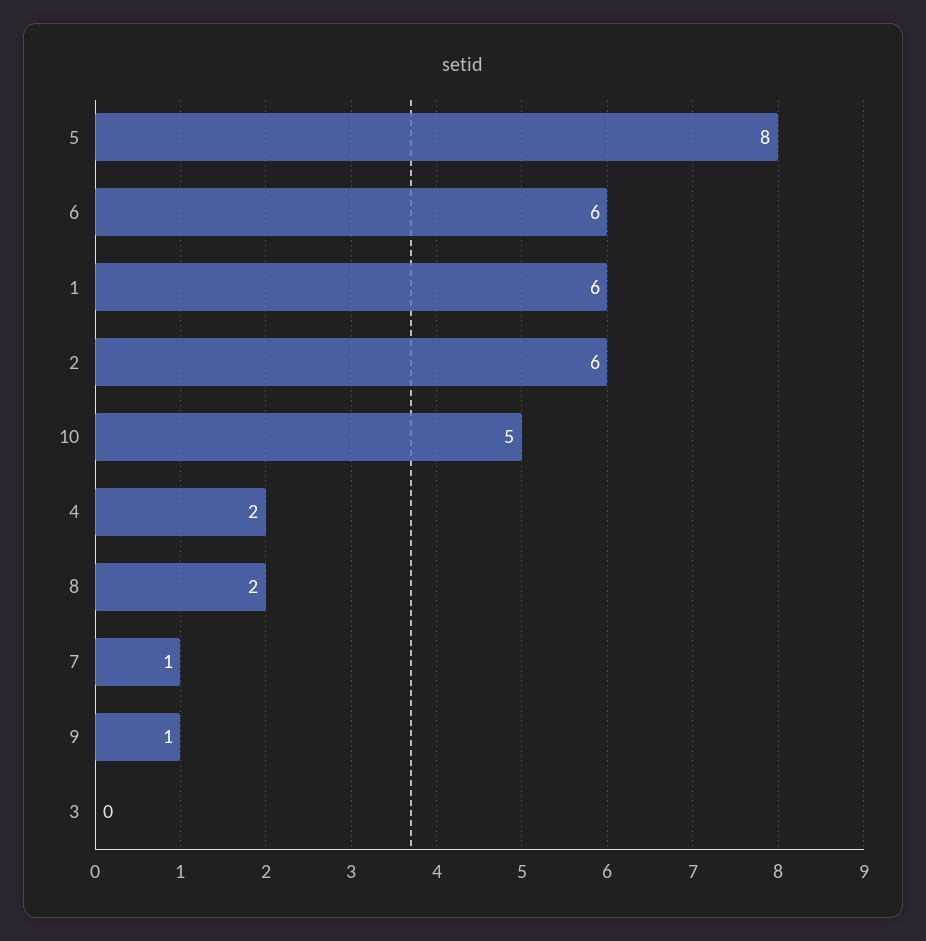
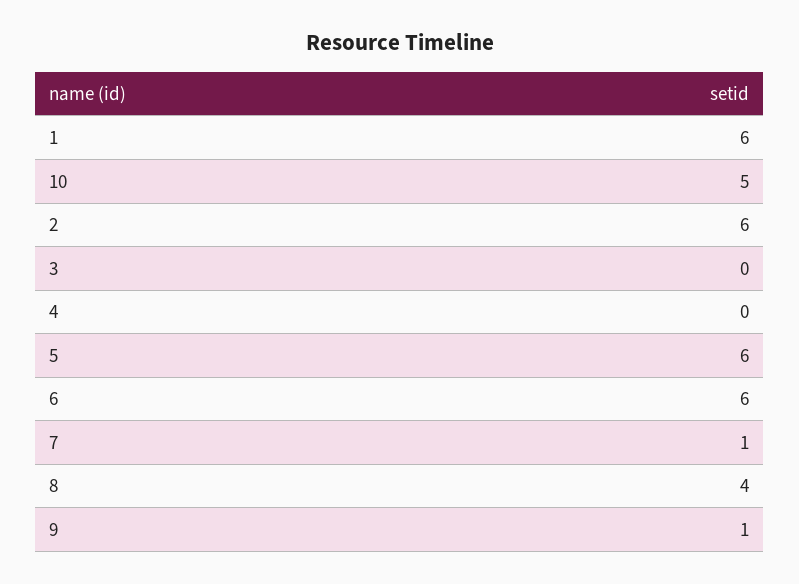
5: 8 -> 6
4: 2 -> 0
8: 2 -> 4

